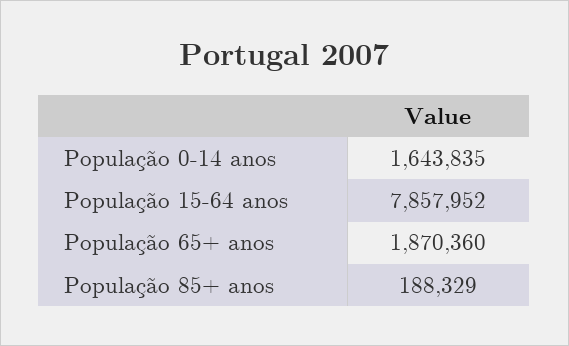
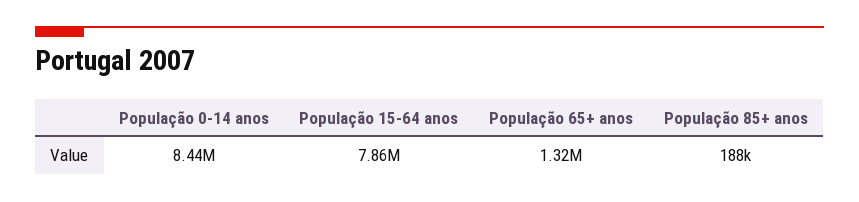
População 0-14 anos: 1643835 -> 8440000
População 65+ anos: 1870360 -> 1320000

